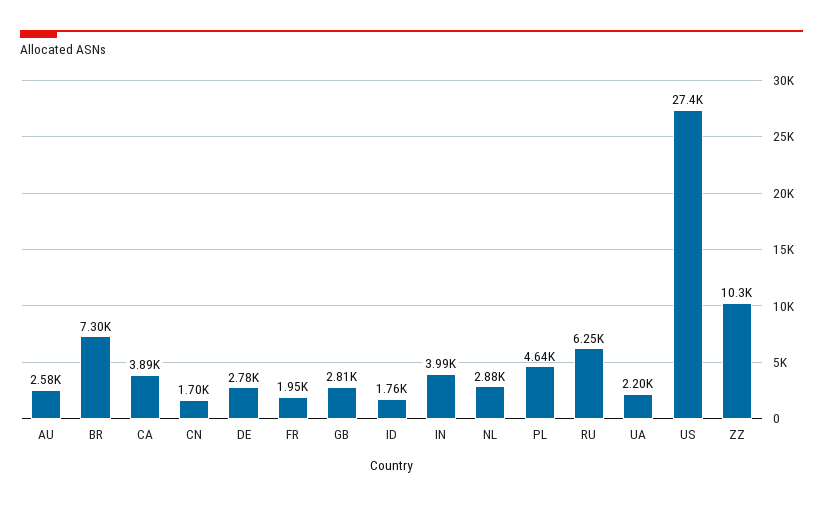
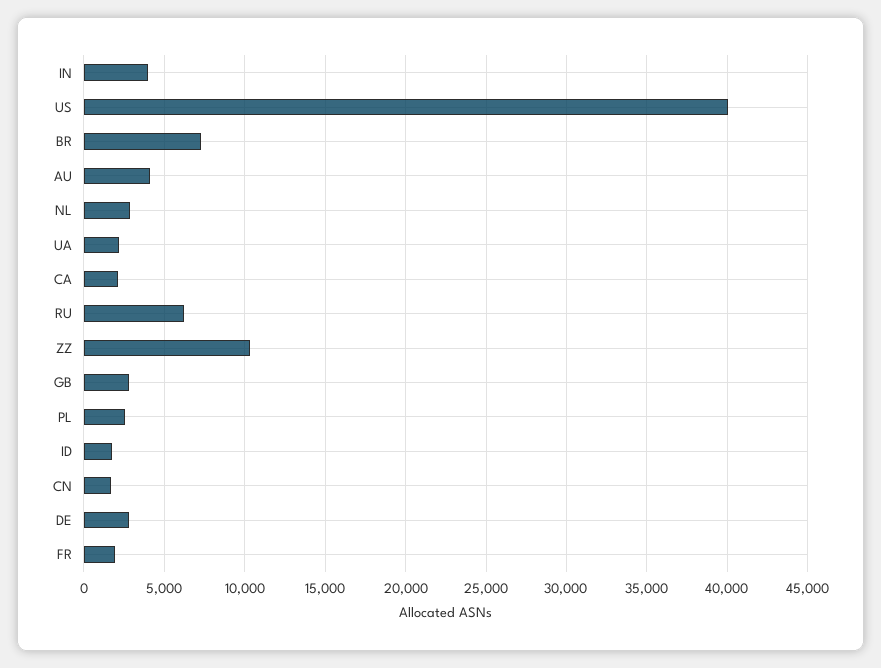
AU: 2580 -> 4000
CA: 3890 -> 2000
PL: 4640 -> 2500
US: 27400 -> 40000

